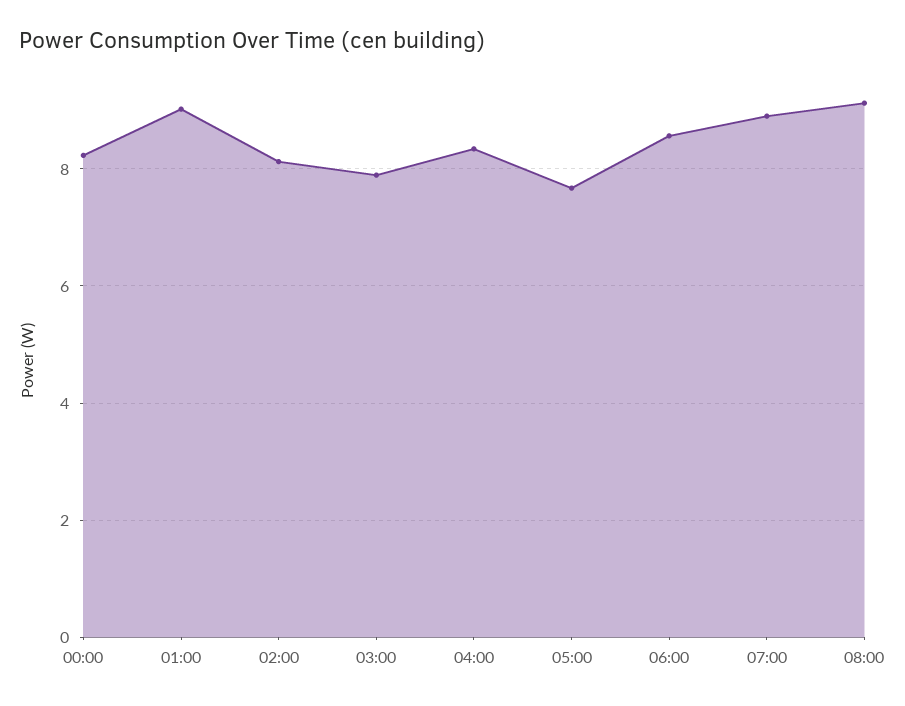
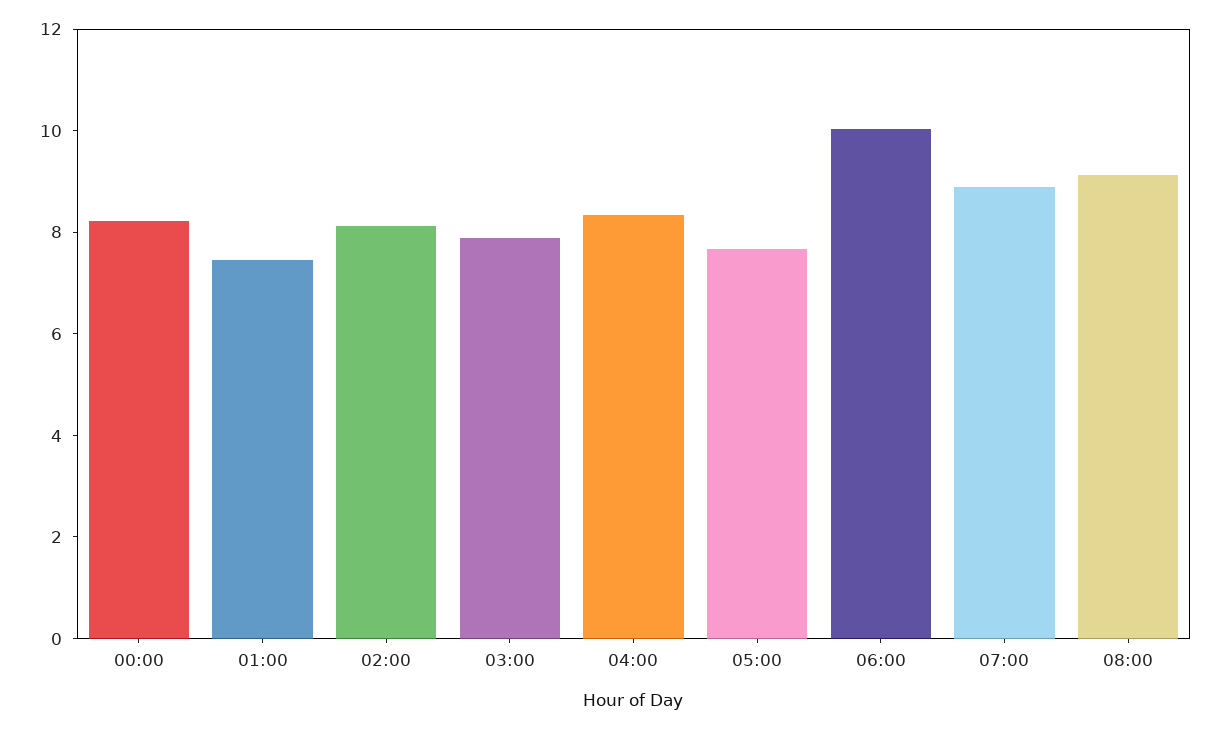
01:00: 9 -> 7.5
06:00: 8.6 -> 10

